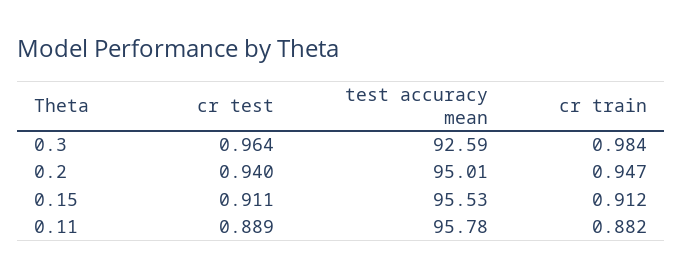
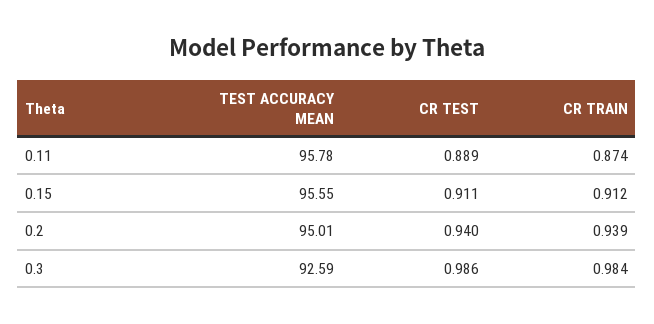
cr test, 0.3: 0.964 -> 0.986
cr train, 0.2: 0.947 -> 0.939
test accuracy mean, 0.15: 95.53 -> 95.55
cr train, 0.11: 0.882 -> 0.874

